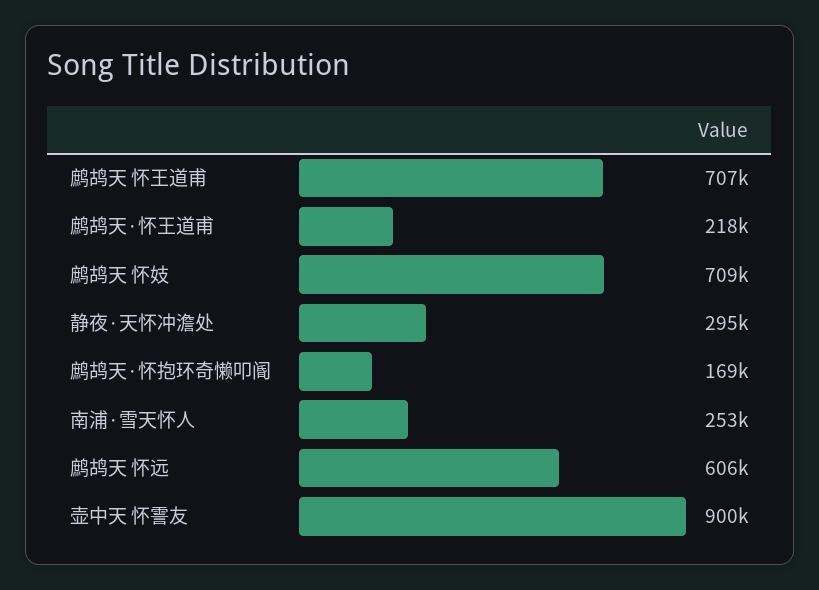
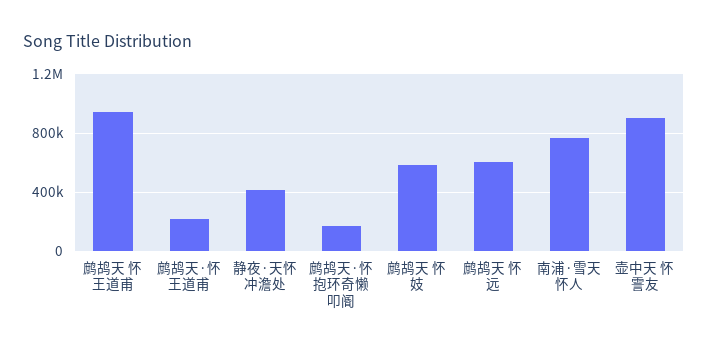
鹧鸪天 怀王道甫: 707000 -> 950000
鹧鸪天 怀妓: 709000 -> 600000
静夜·天怀冲澹处: 295000 -> 400000
南浦·雪天怀人: 253000 -> 750000

